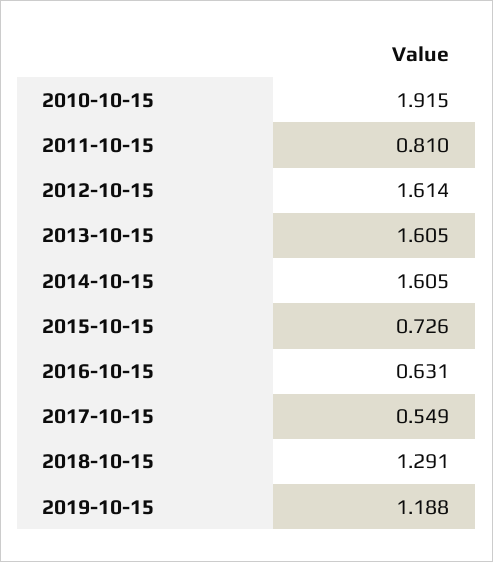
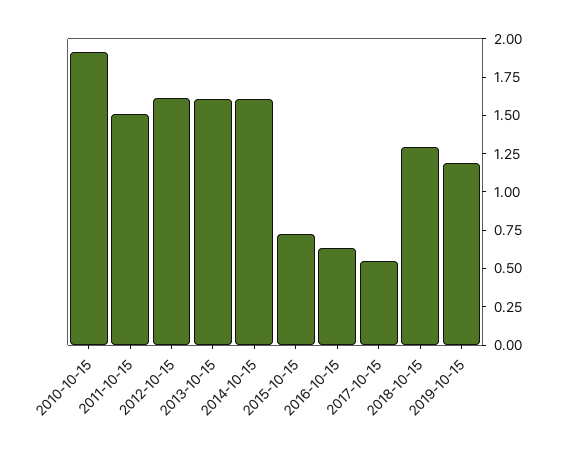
2011-10-15: 0.81 -> 1.5

